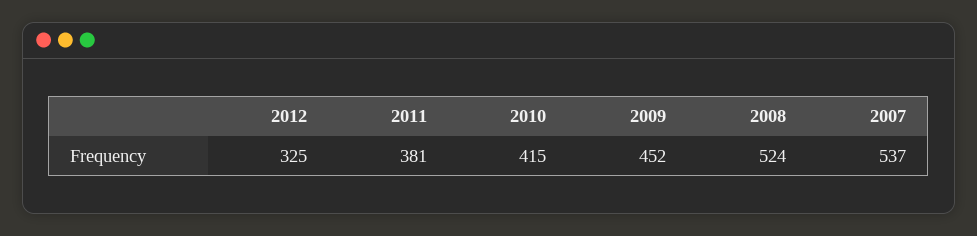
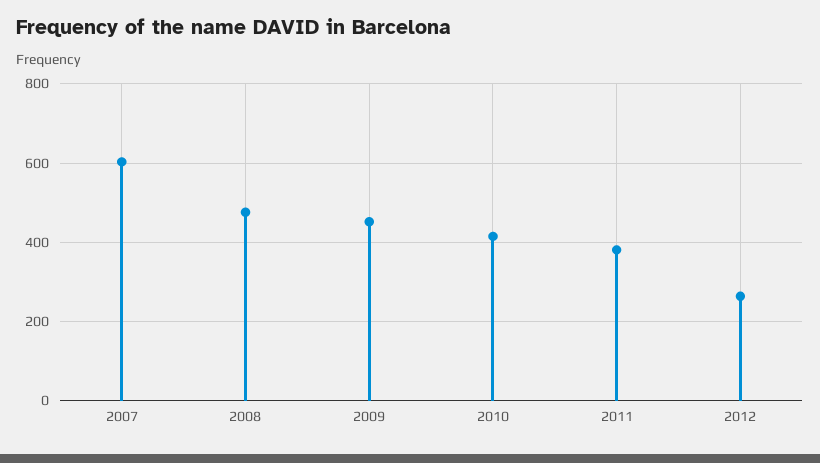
2012: 325 -> 260
2008: 524 -> 480
2007: 537 -> 600

